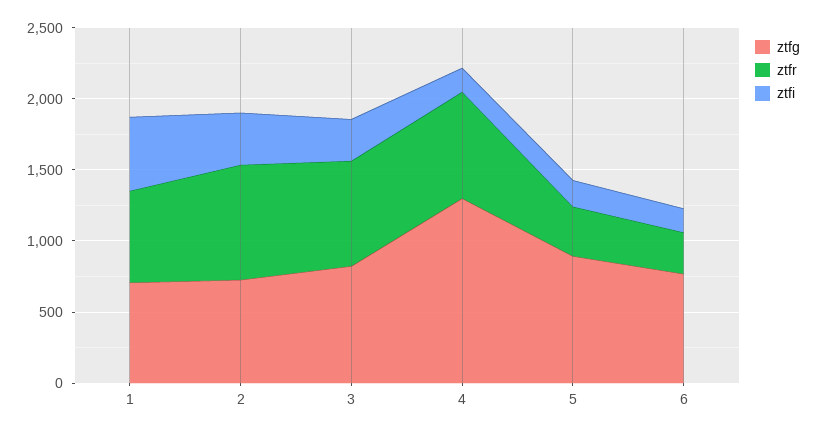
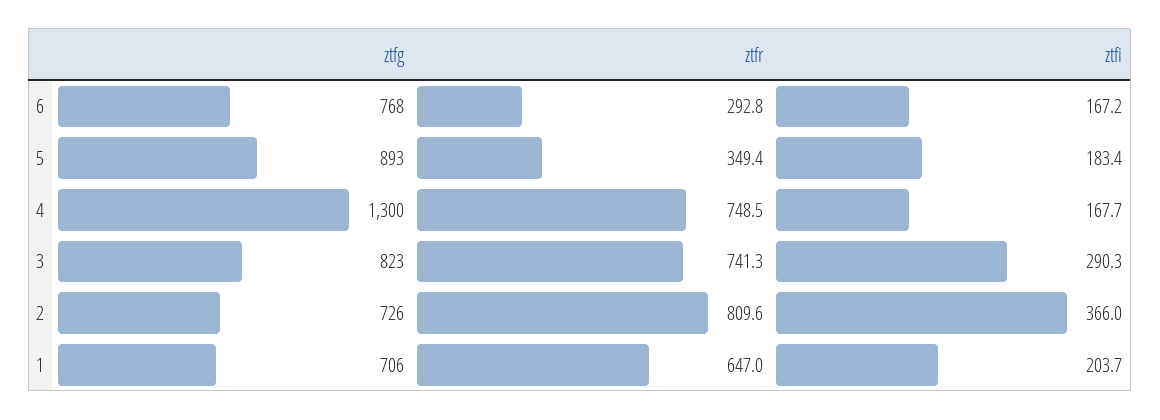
ztfi, 1: 500 -> 203.7

